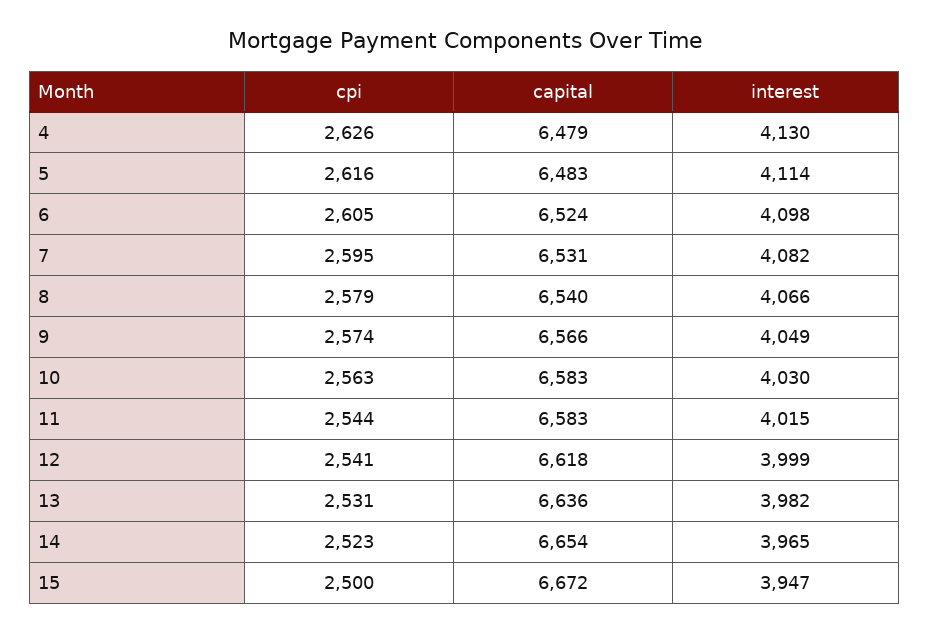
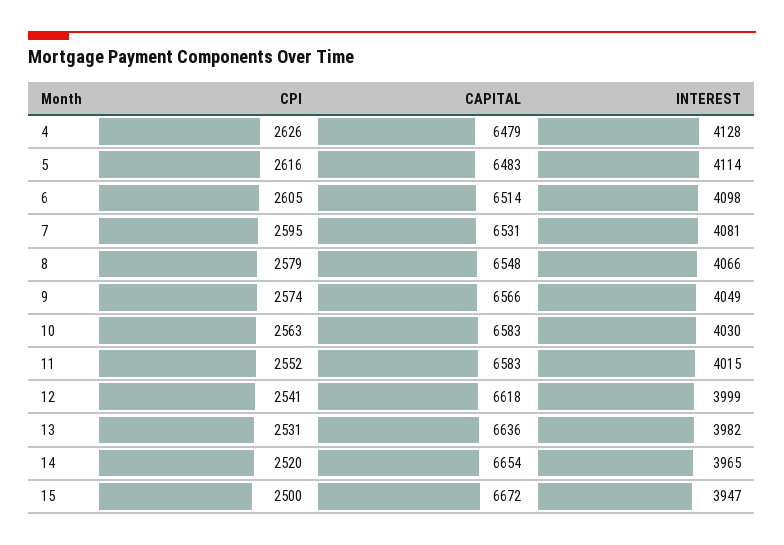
interest, 4: 4130 -> 4128
capital, 6: 6524 -> 6514
interest, 7: 4082 -> 4081
capital, 8: 6540 -> 6548
cpi, 11: 2544 -> 2552
cpi, 14: 2523 -> 2520

